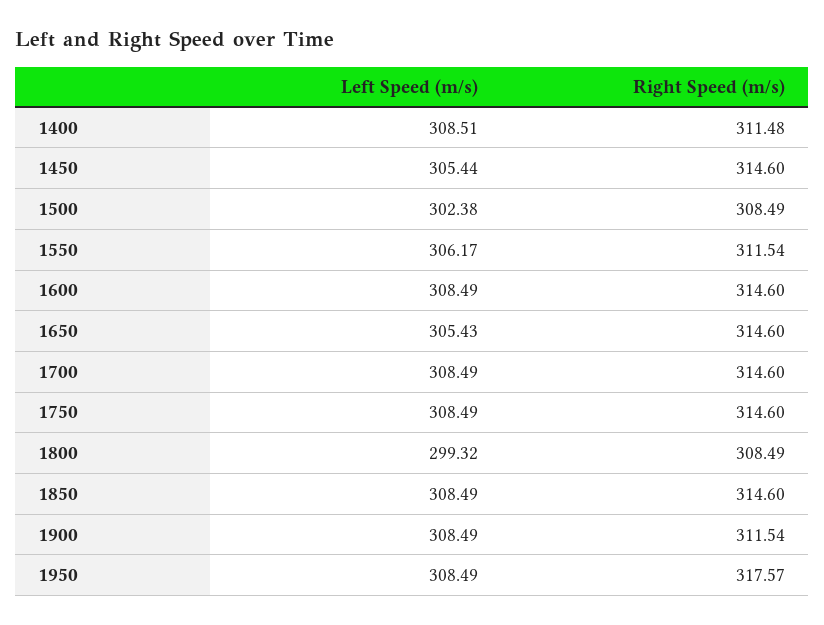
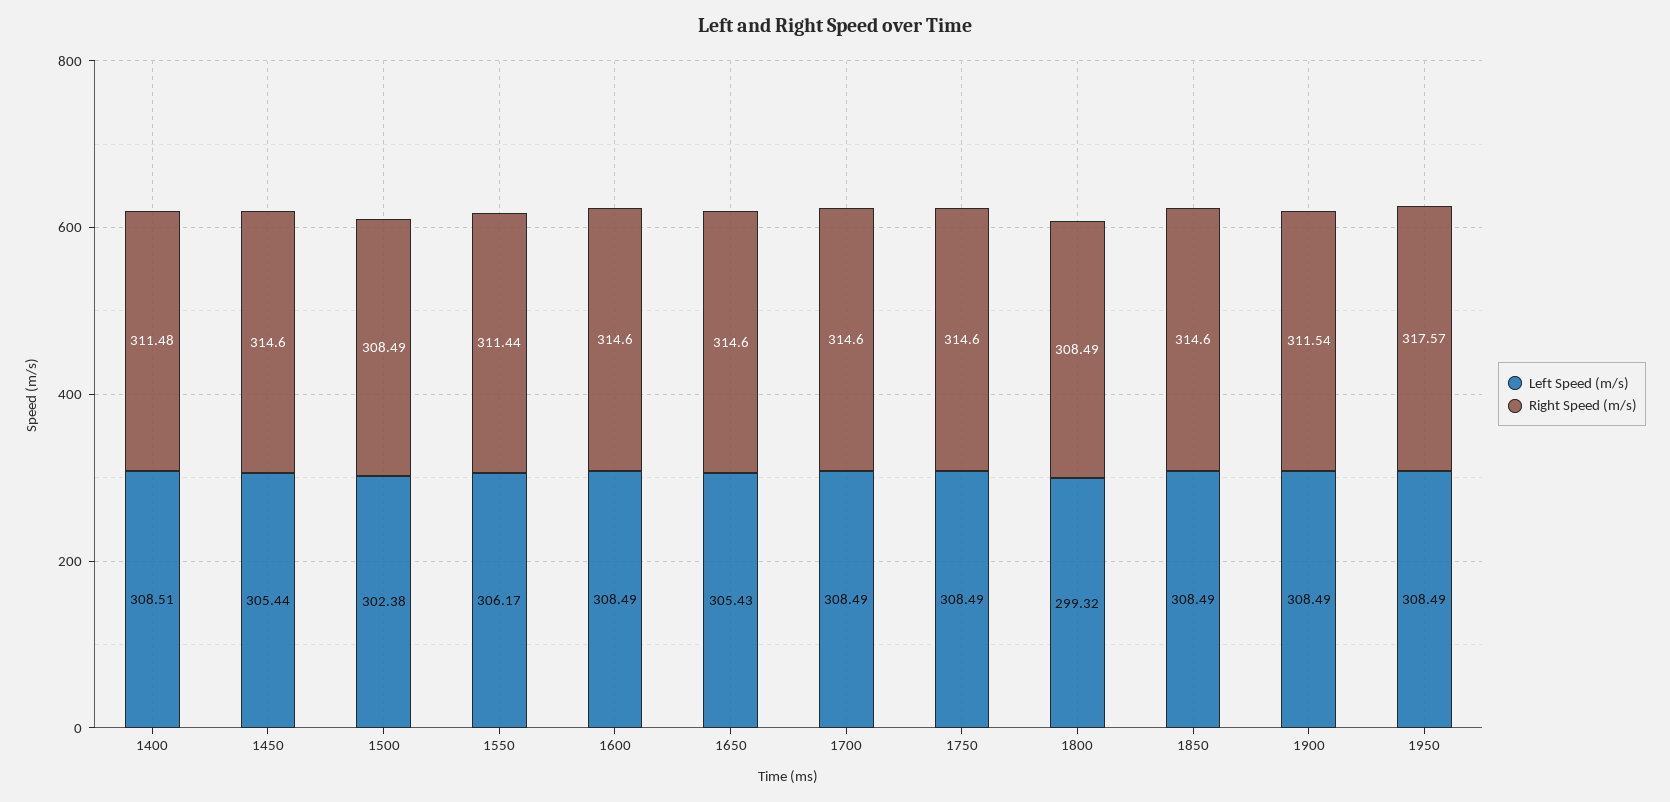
Right Speed (m/s), 1550: 311.54 -> 311.44

